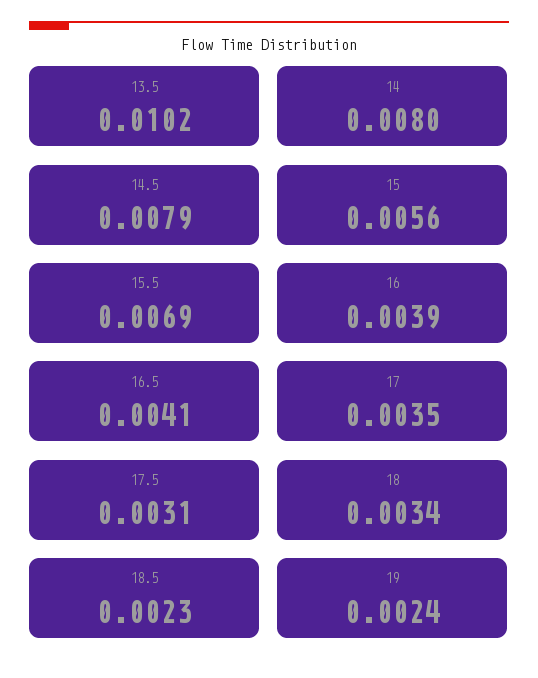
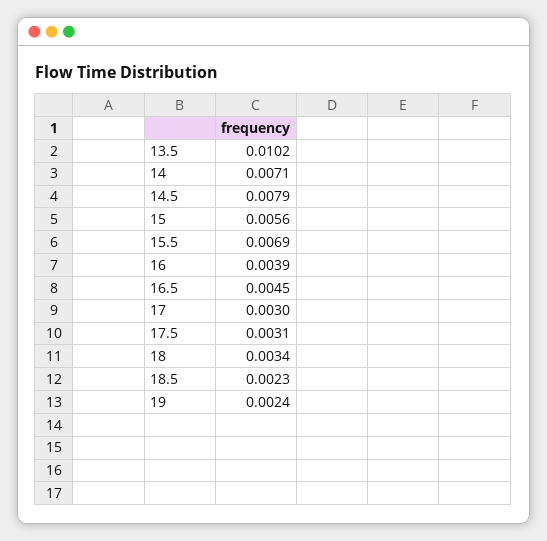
14: 0.008 -> 0.0071
16.5: 0.0041 -> 0.0045
17: 0.0035 -> 0.003

